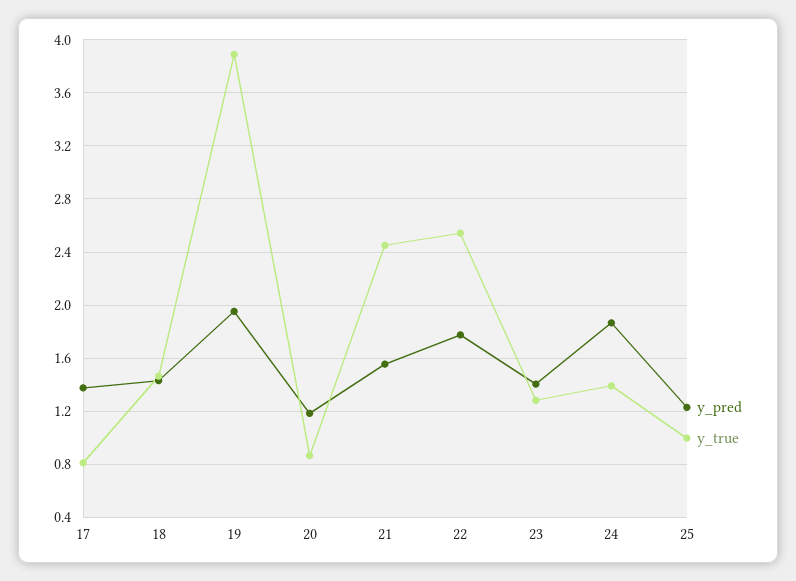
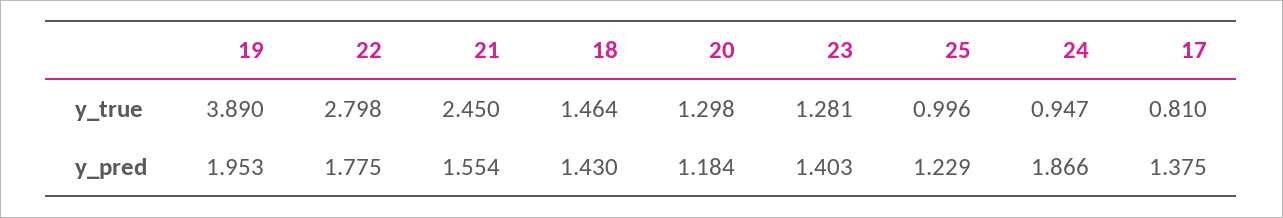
y_true, 20: 0.85 -> 1.298
y_true, 22: 2.55 -> 2.798
y_true, 24: 1.4 -> 0.947

